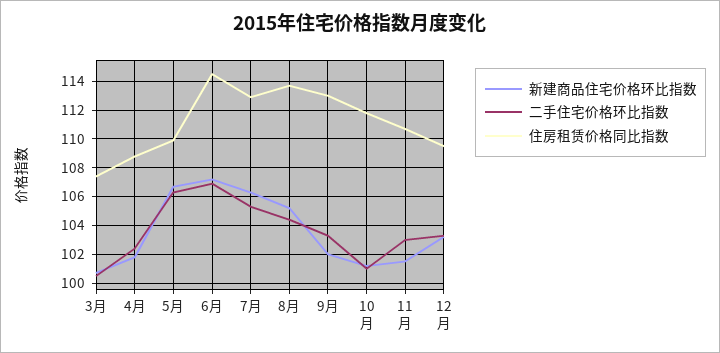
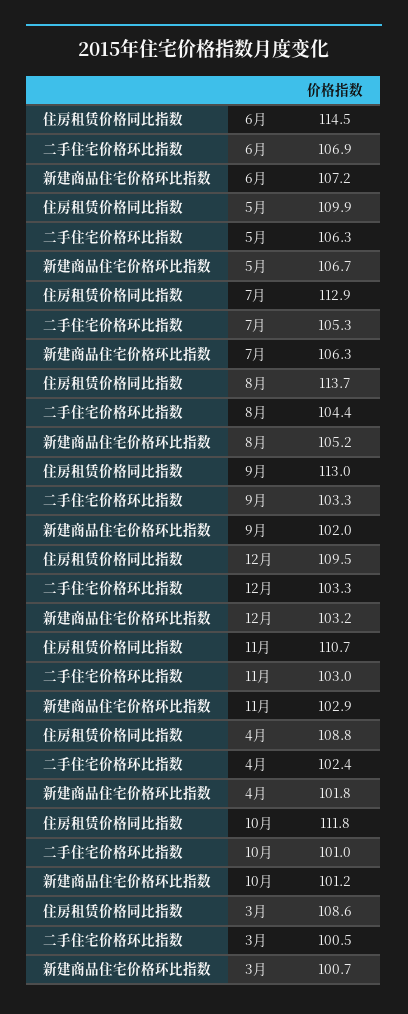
住房租赁价格同比指数, 3月: 107.5 -> 108.6
新建商品住宅价格环比指数, 11月: 101.5 -> 102.9

